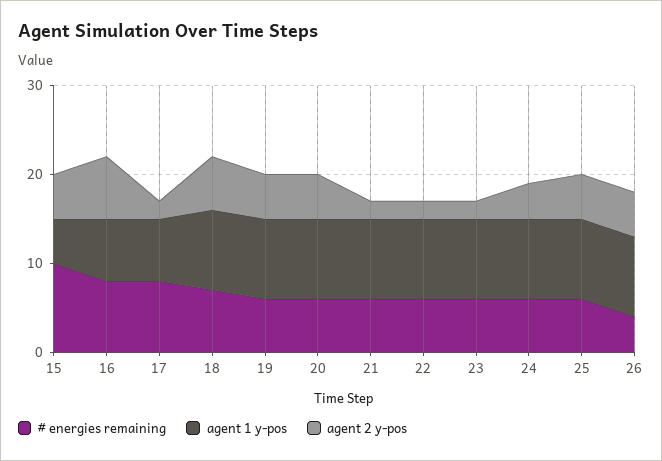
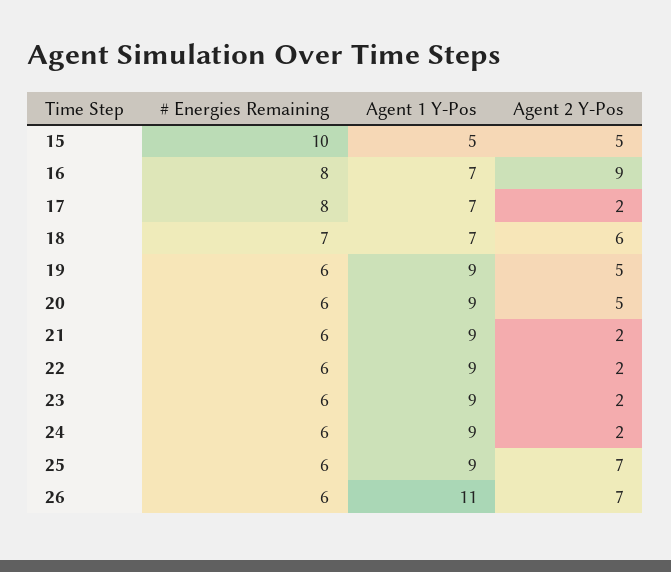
agent 2 y-pos, 16: 7 -> 9
agent 1 y-pos, 18: 9 -> 7
agent 2 y-pos, 24: 4 -> 2
agent 2 y-pos, 25: 5 -> 7
# energies remaining, 26: 4 -> 6
agent 1 y-pos, 26: 9 -> 11
agent 2 y-pos, 26: 5 -> 7

